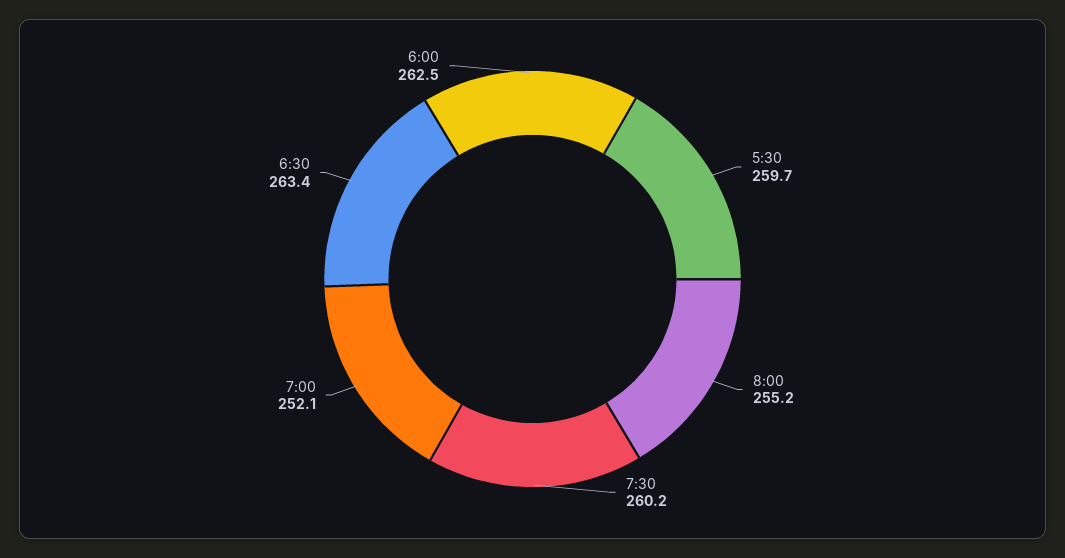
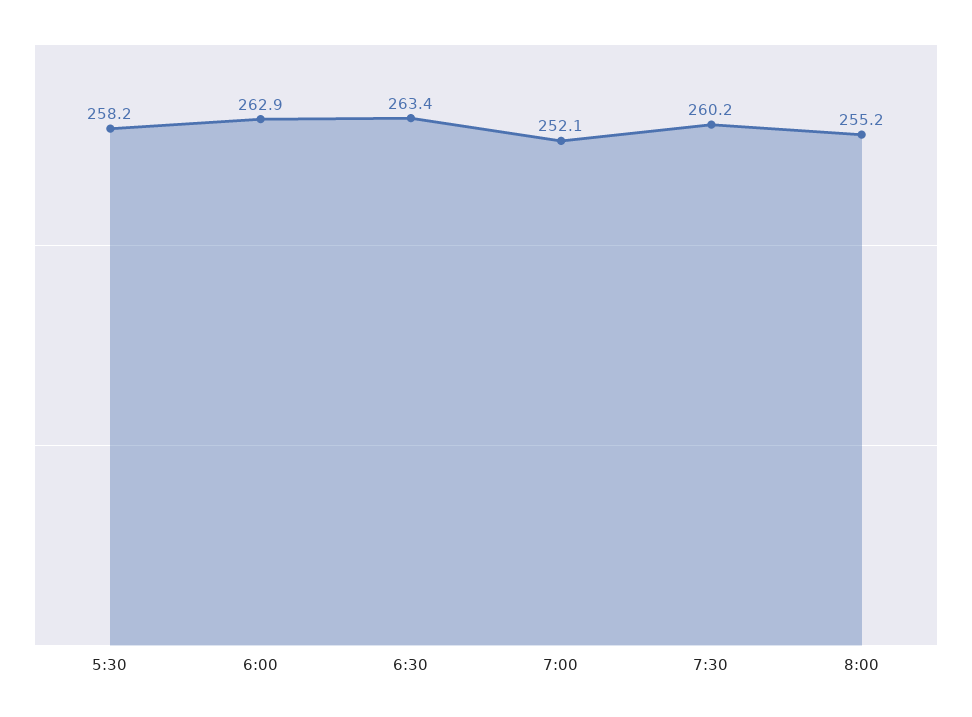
5:30: 259.7 -> 258.2
6:00: 262.5 -> 262.9

